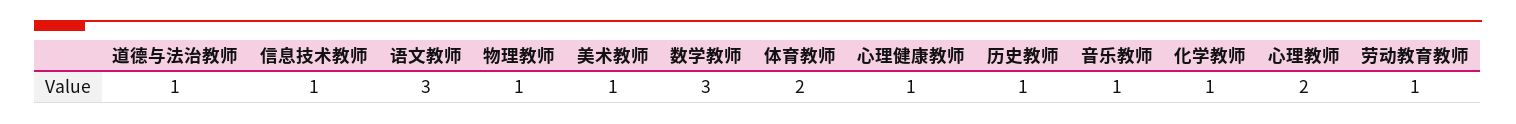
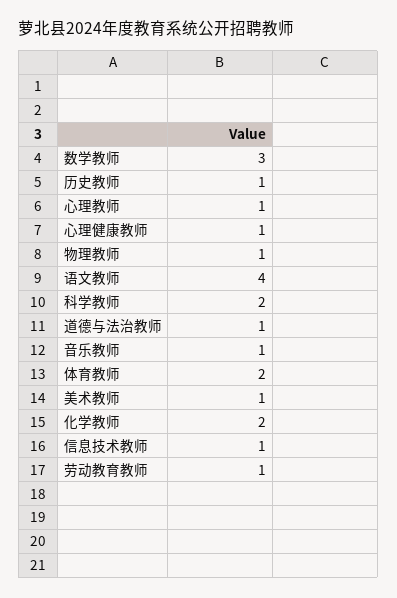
语文教师: 3 -> 4
化学教师: 1 -> 2
心理教师: 2 -> 1
科学教师: none -> 2

